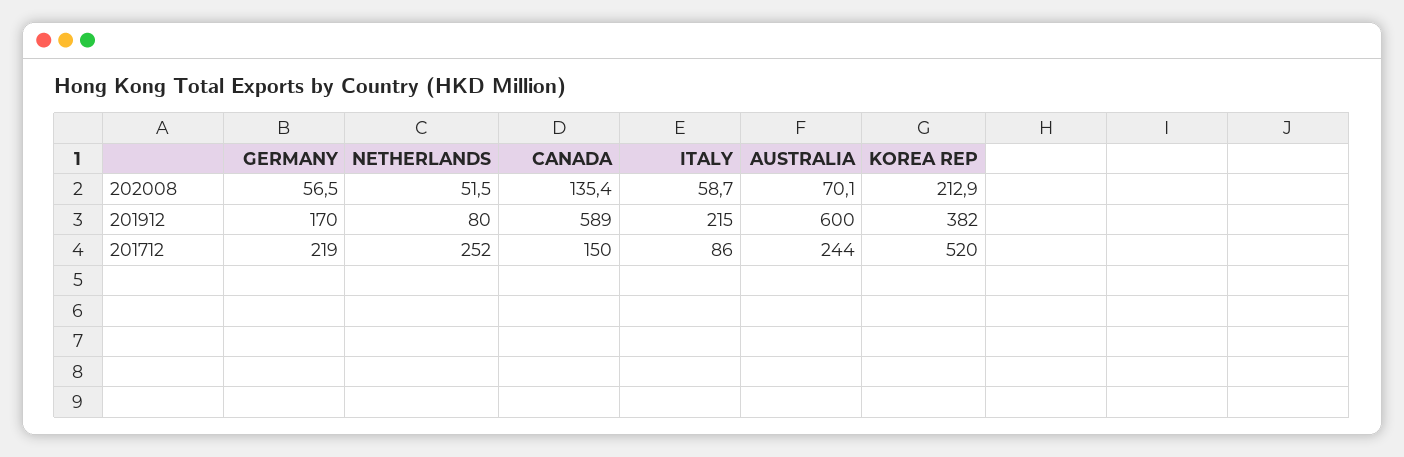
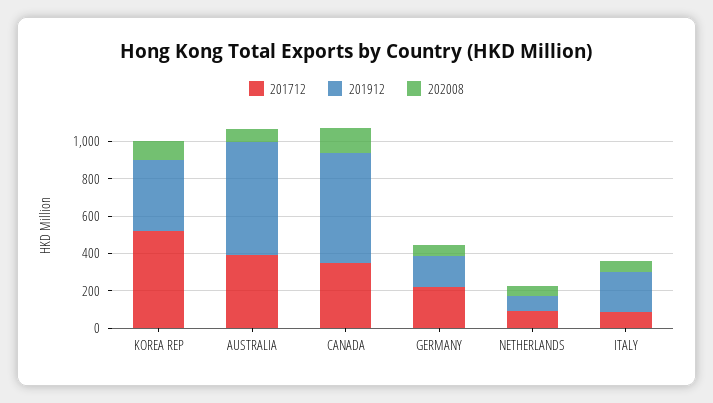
202008, KOREA REP: 212.9 -> 100
201712, NETHERLANDS: 252 -> 100
201712, CANADA: 150 -> 350
201712, AUSTRALIA: 244 -> 400

